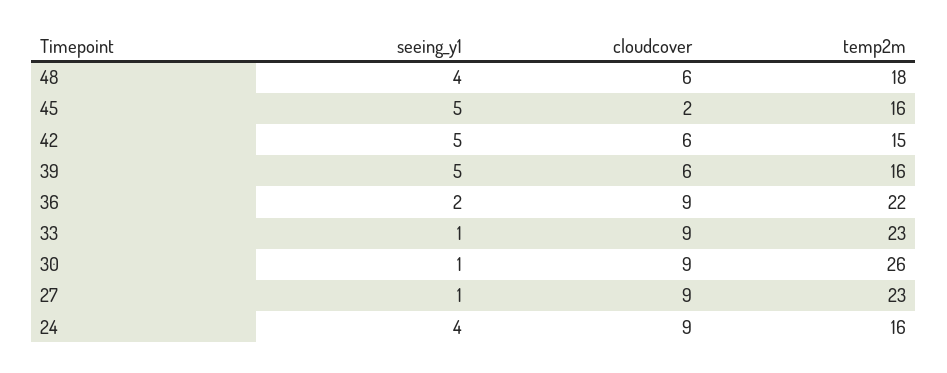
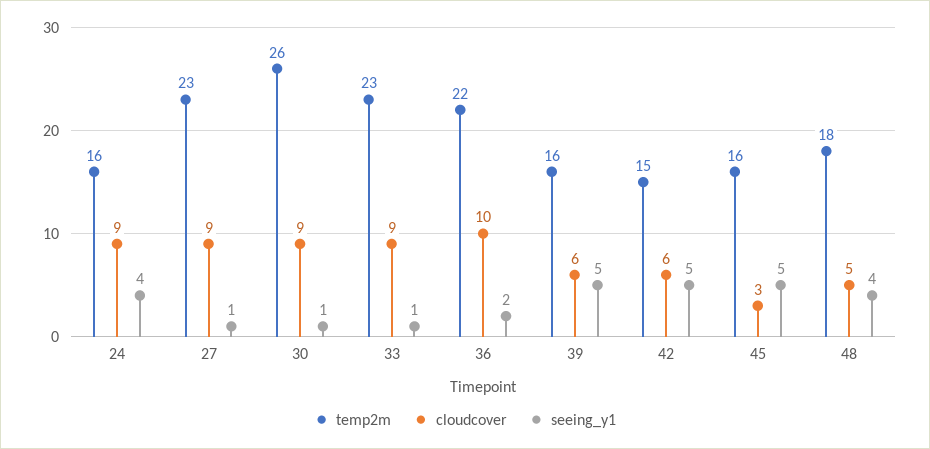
cloudcover, 48: 6 -> 5
cloudcover, 45: 2 -> 3
cloudcover, 36: 9 -> 10

